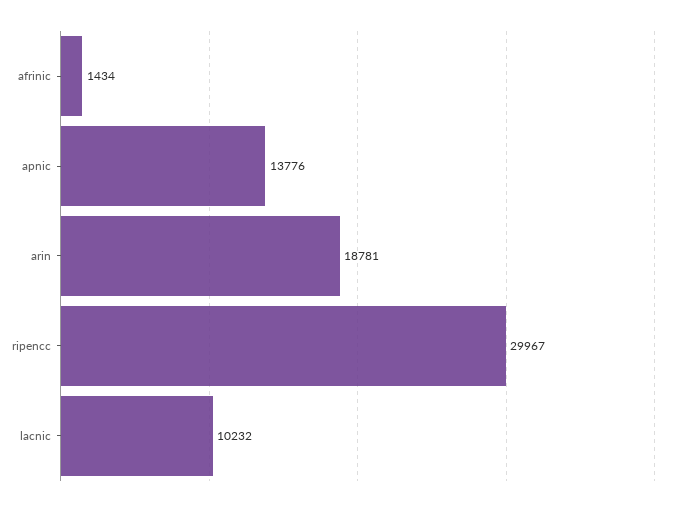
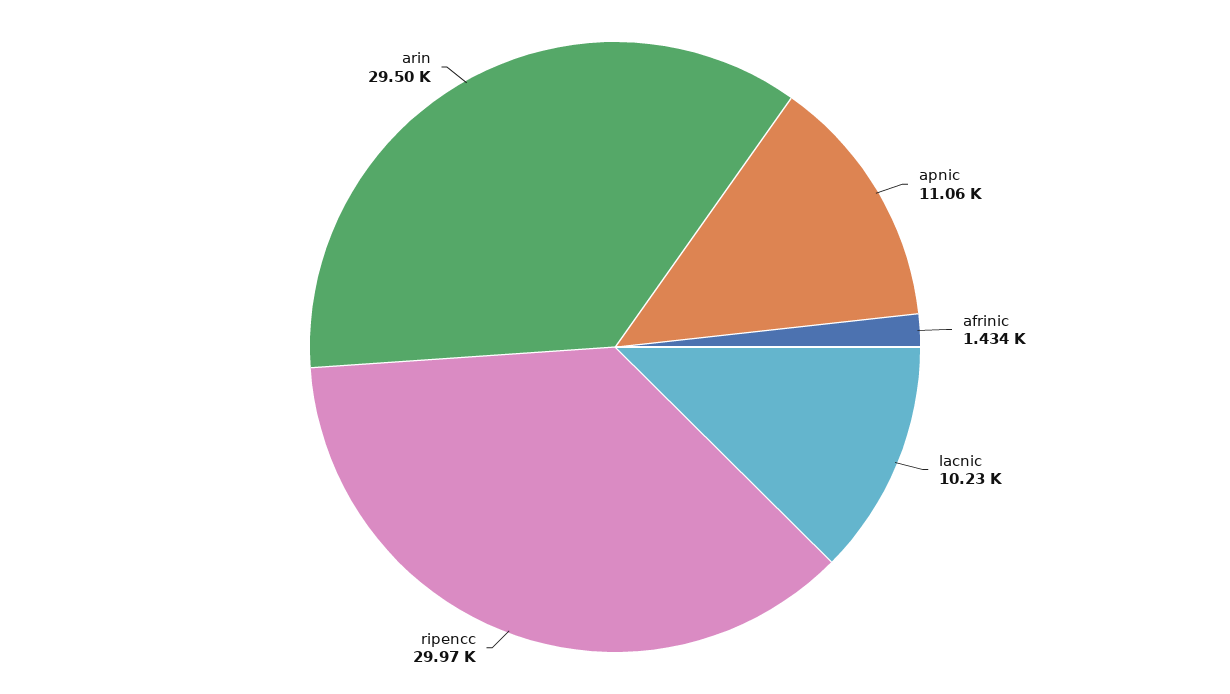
apnic: 13776 -> 11060
arin: 18781 -> 29500

